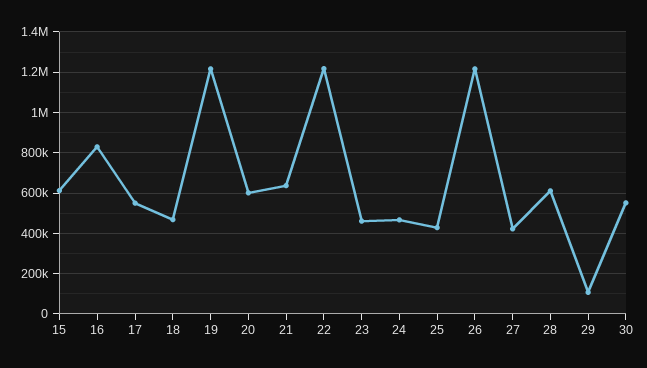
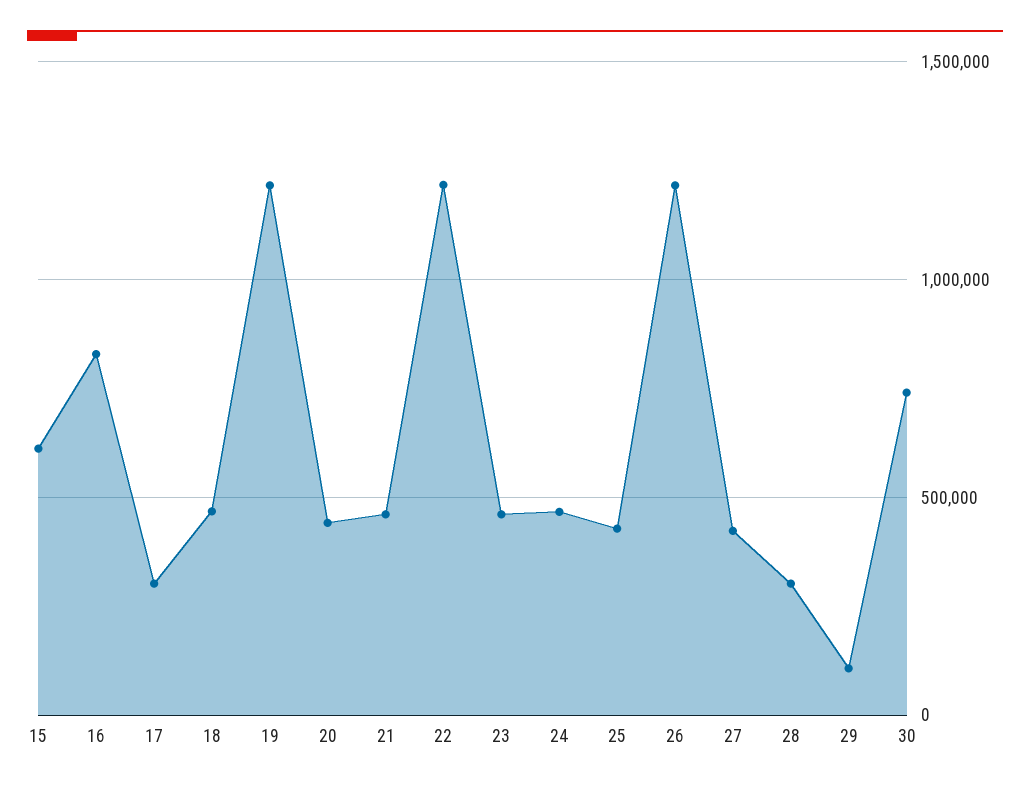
17: 550000 -> 300000
20: 600000 -> 450000
21: 650000 -> 450000
28: 600000 -> 300000
30: 550000 -> 750000

